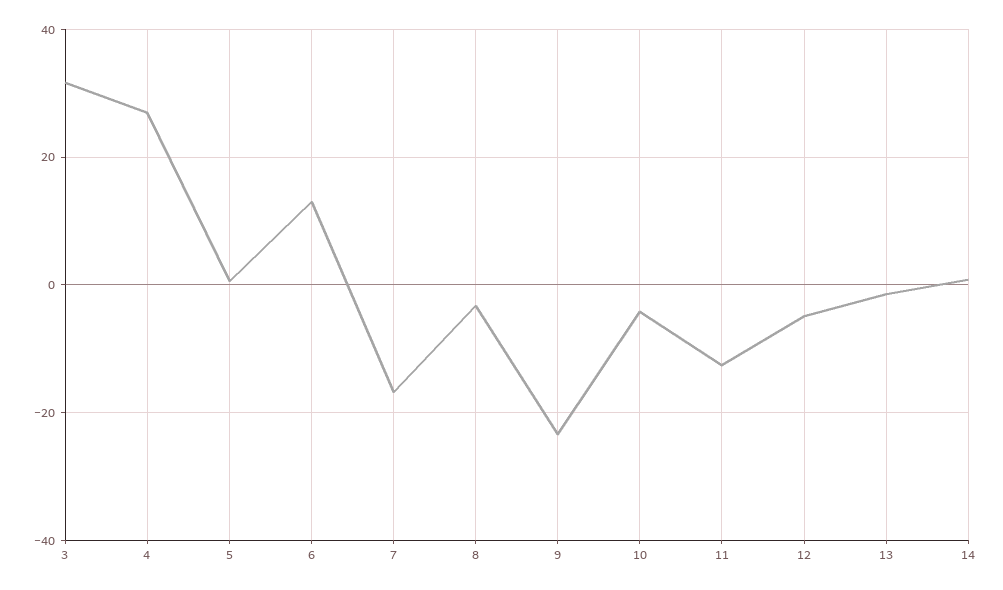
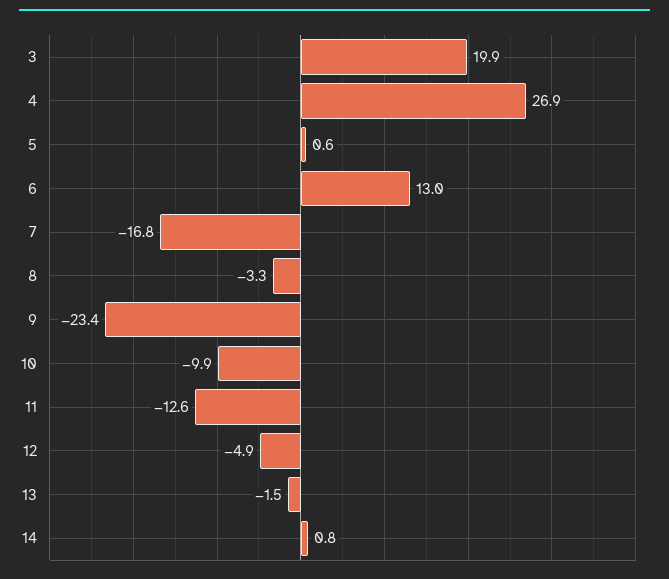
3: 32 -> 19.9
10: -4 -> -9.9

